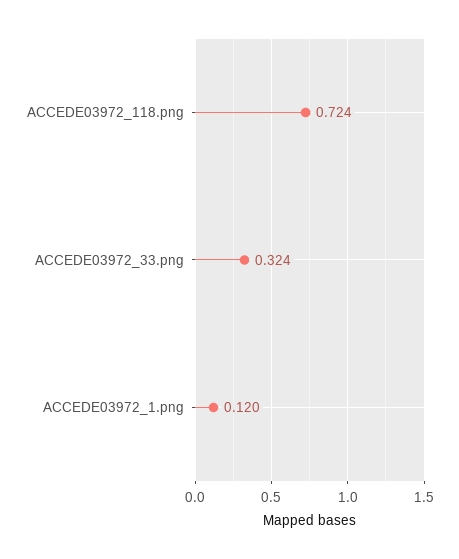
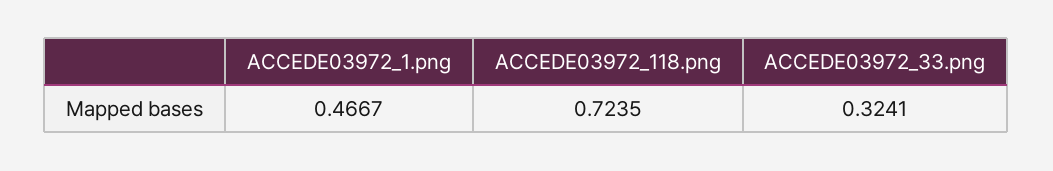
ACCEDE03972_1.png: 0.12 -> 0.4667

